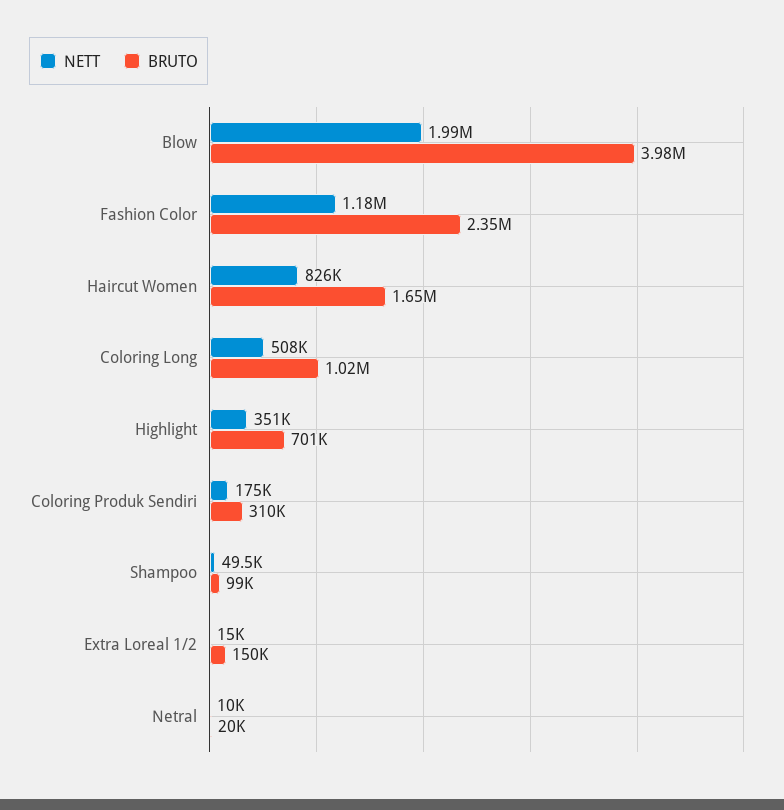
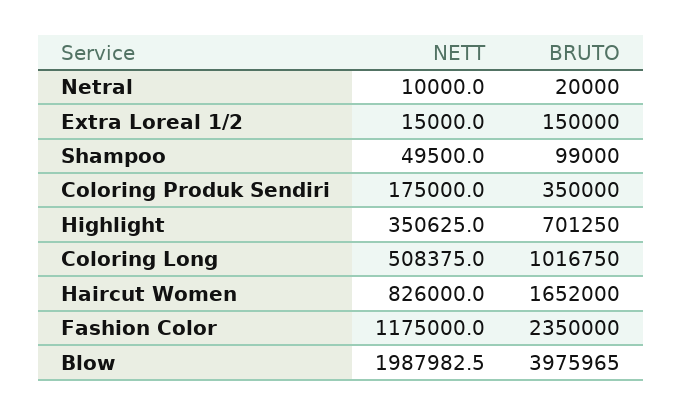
BRUTO, Coloring Produk Sendiri: 310000 -> 350000

